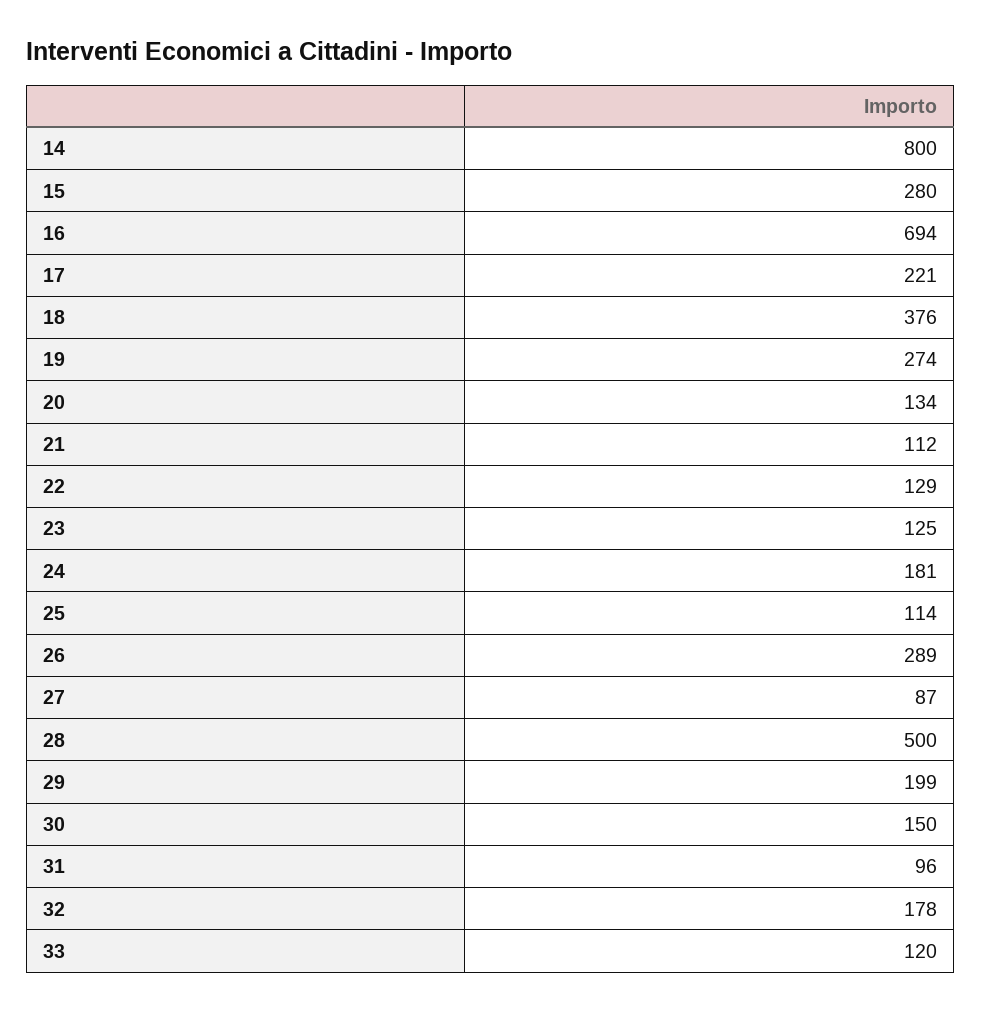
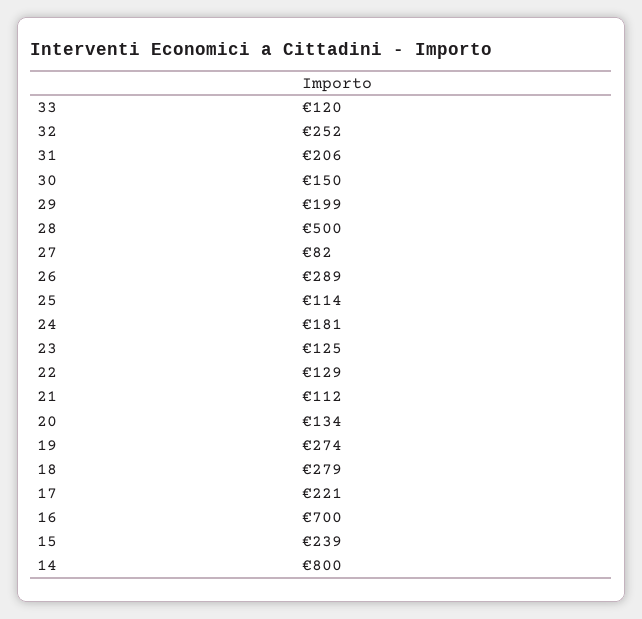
15: 280 -> 239
16: 694 -> 700
18: 376 -> 279
27: 87 -> 82
31: 96 -> 206
32: 178 -> 252

